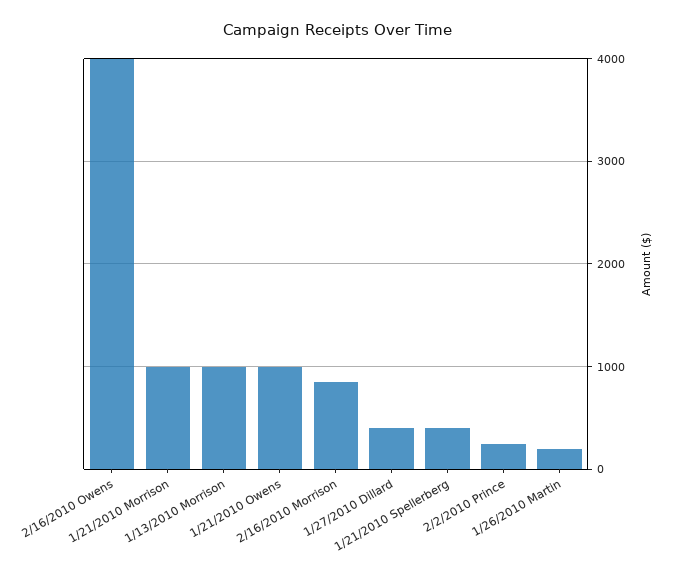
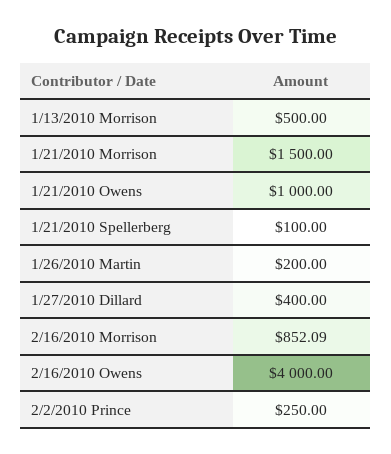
1/21/2010 Morrison: 1000 -> 1500
1/13/2010 Morrison: 1000 -> 500
1/21/2010 Spellerberg: 400 -> 100

